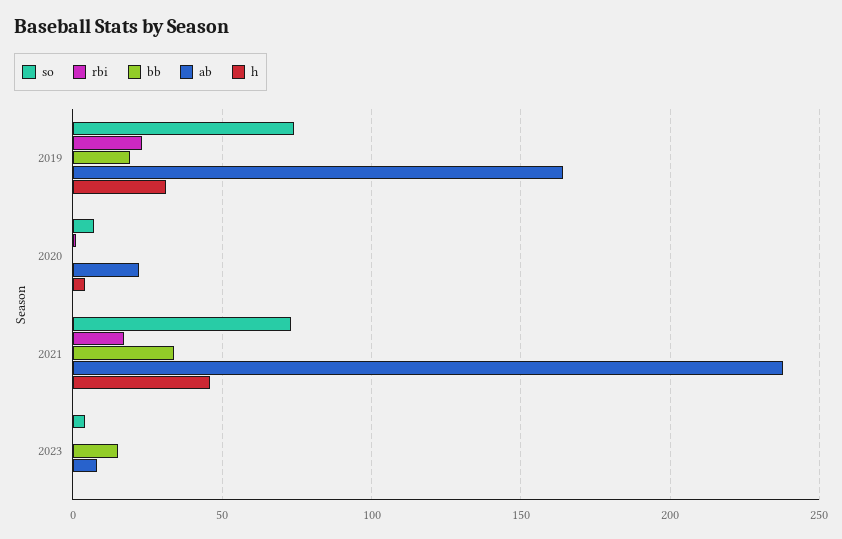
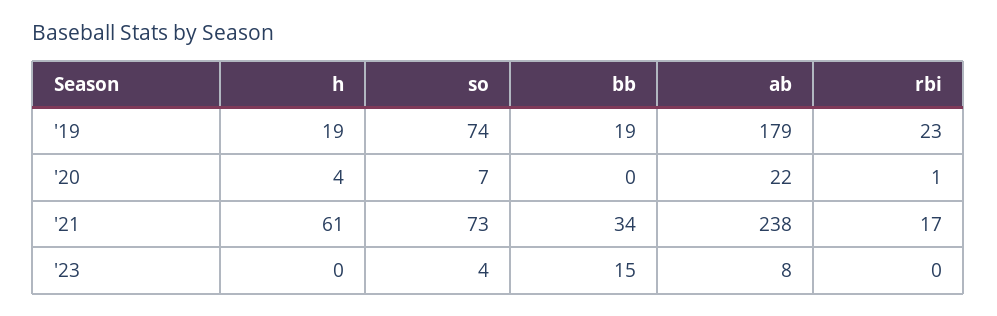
ab, 2019: 165 -> 179
h, 2019: 30 -> 19
h, 2021: 45 -> 61

